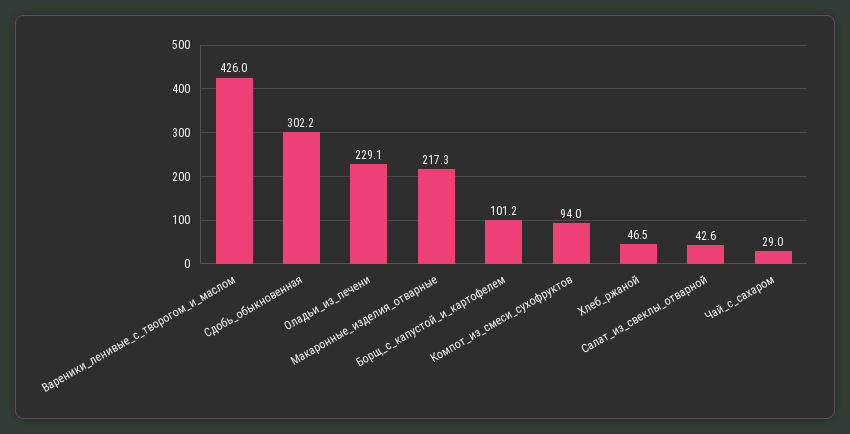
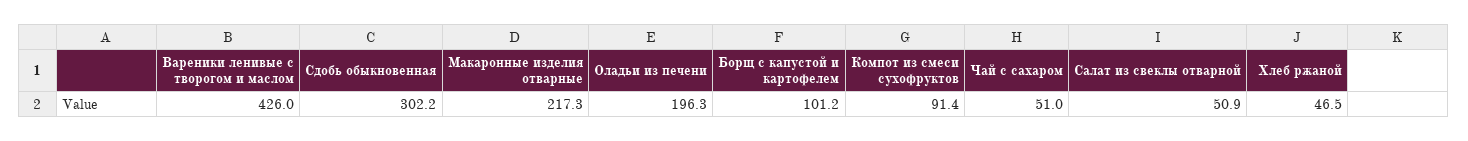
Оладьи_из_печени: 229.1 -> 196.3
Компот_из_смеси_сухофруктов: 94 -> 91.4
Салат_из_свеклы_отварной: 42.6 -> 50.9
Чай_с_сахаром: 29 -> 51

